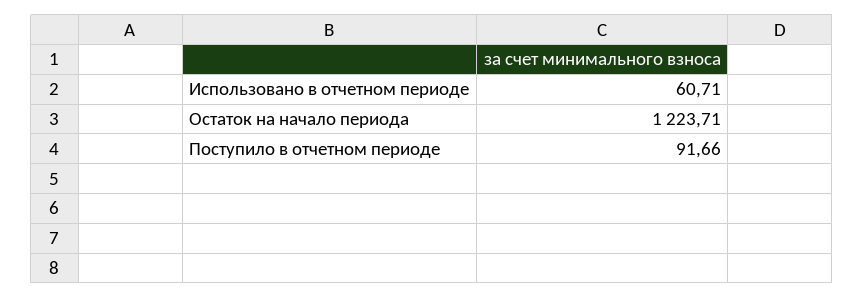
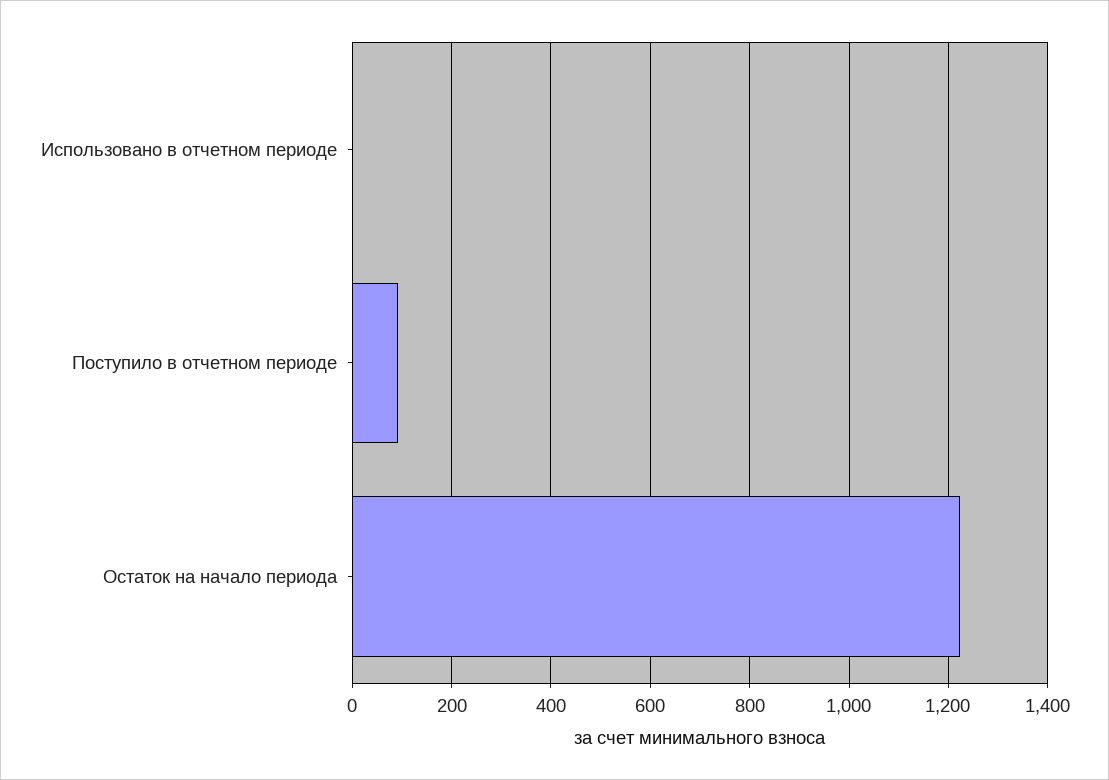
Использовано в отчетном периоде: 60.71 -> 0

